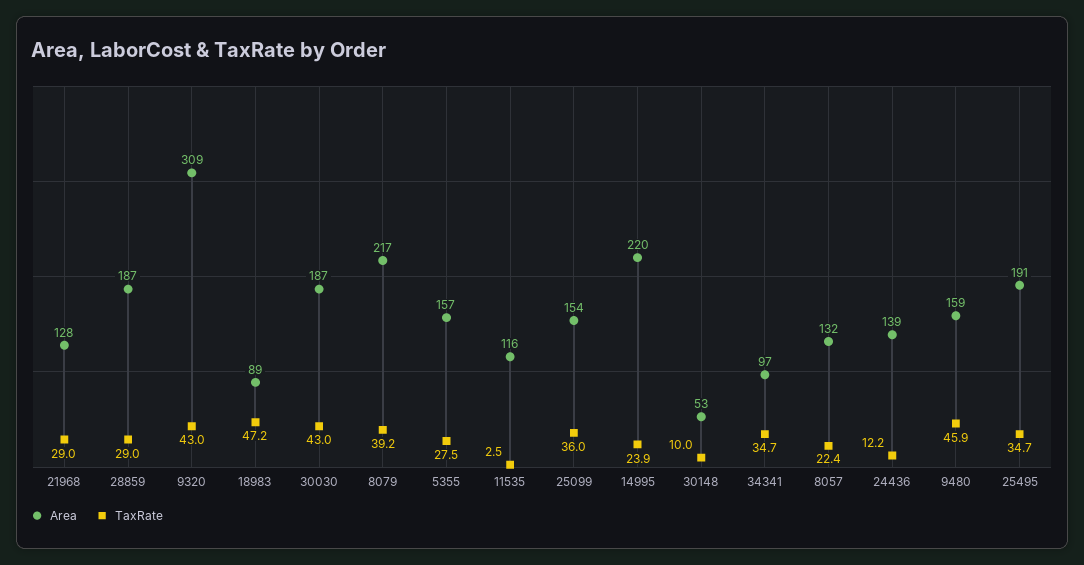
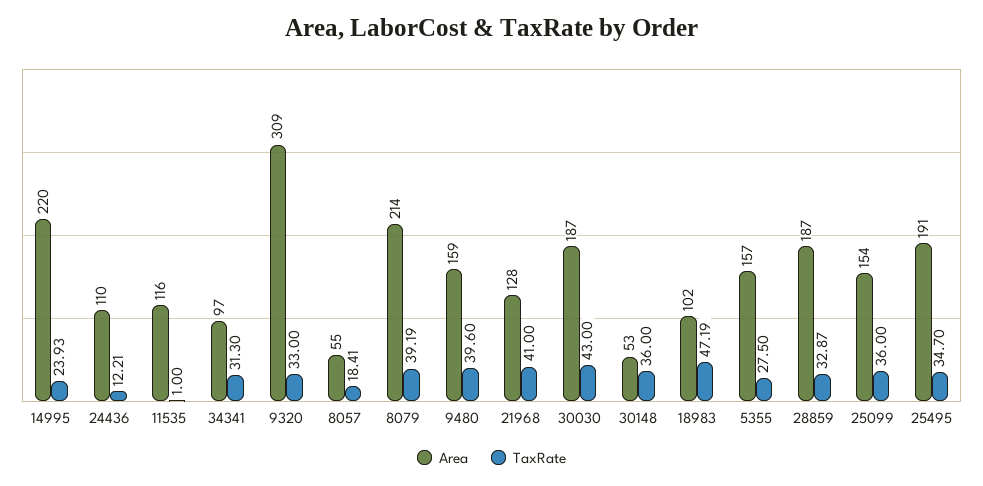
TaxRate, 21968: 29 -> 41
TaxRate, 28859: 29 -> 32.87
TaxRate, 9320: 43 -> 33
Area, 18983: 89 -> 102
Area, 8079: 217 -> 214
TaxRate, 11535: 2.5 -> 1
TaxRate, 30148: 10 -> 36
TaxRate, 34341: 34.7 -> 31.3
Area, 8057: 132 -> 55
TaxRate, 8057: 22.4 -> 18.41
Area, 24436: 139 -> 110
TaxRate, 9480: 45.9 -> 39.6

